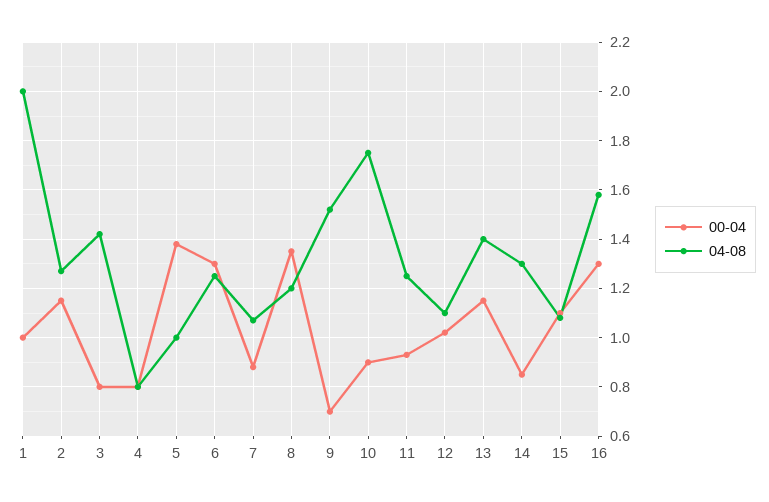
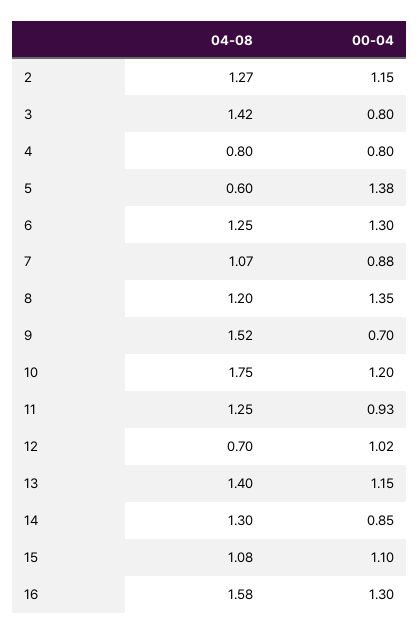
00-04, 1: 1 -> none
04-08, 1: 2 -> none
04-08, 5: 1 -> 0.6
00-04, 10: 0.9 -> 1.2
04-08, 12: 1.1 -> 0.7

